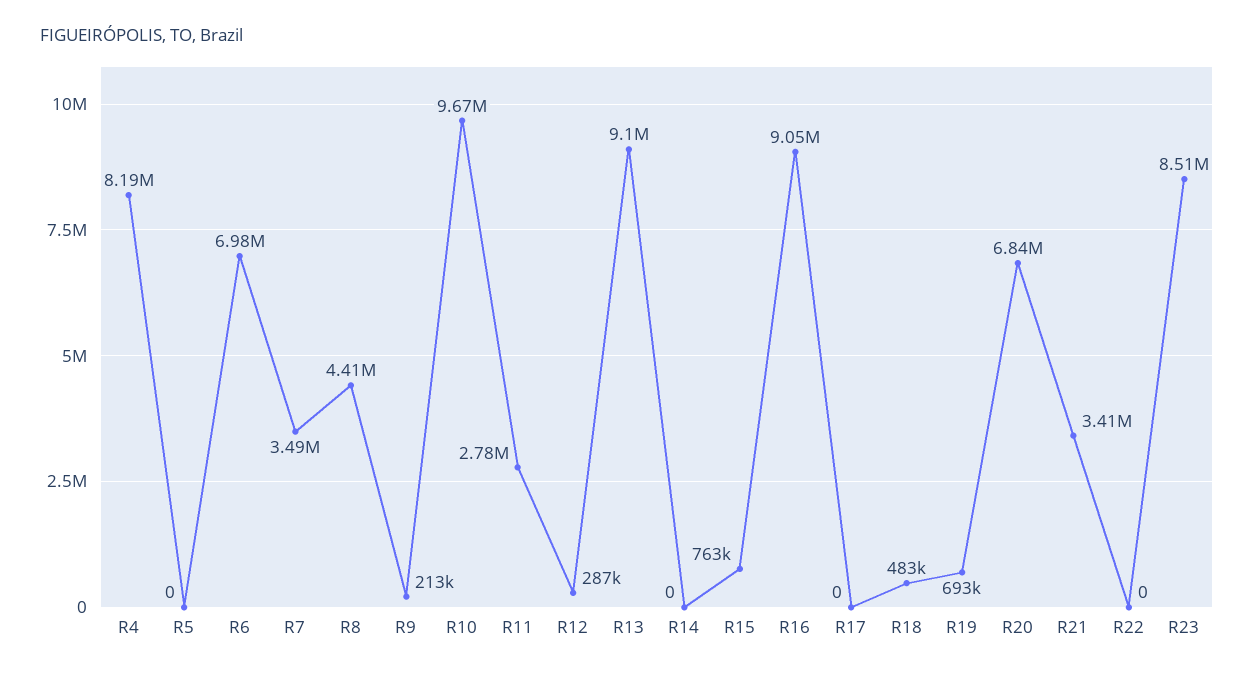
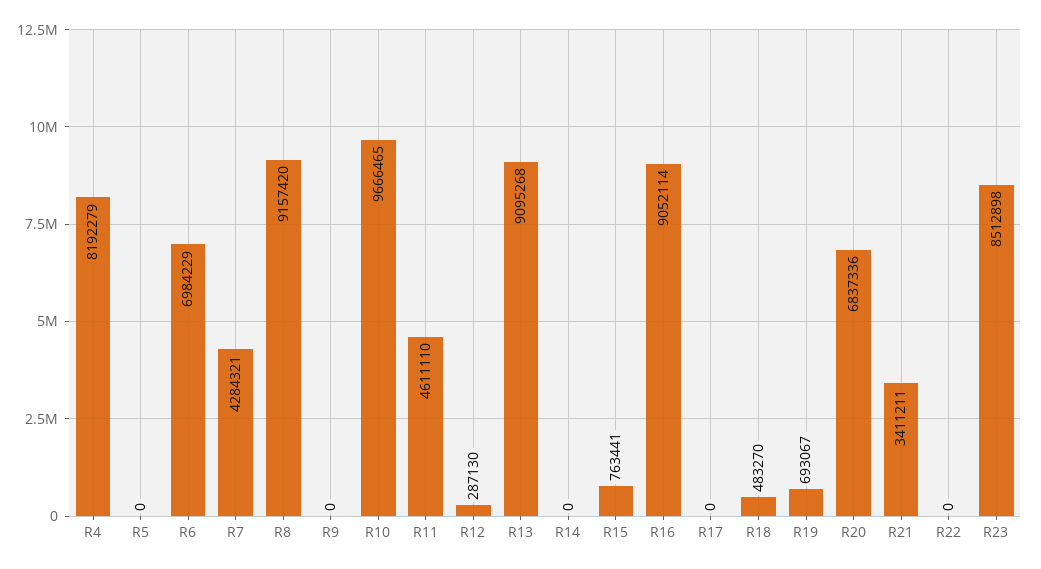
R7: 3490000 -> 4284321
R8: 4410000 -> 9157420
R9: 213000 -> 0
R11: 2780000 -> 4611110

